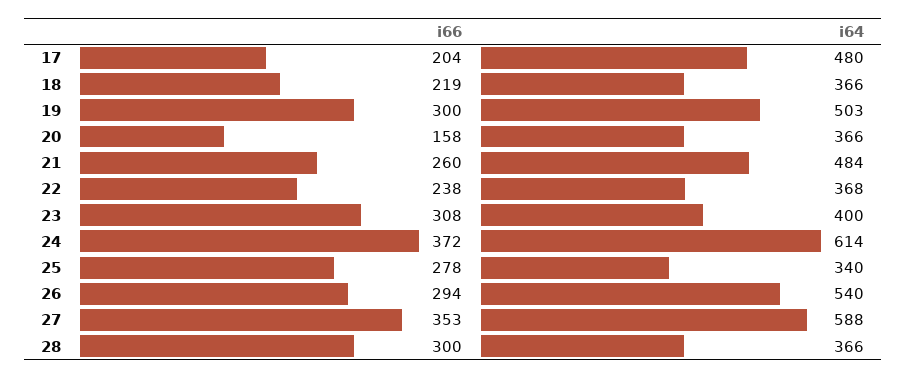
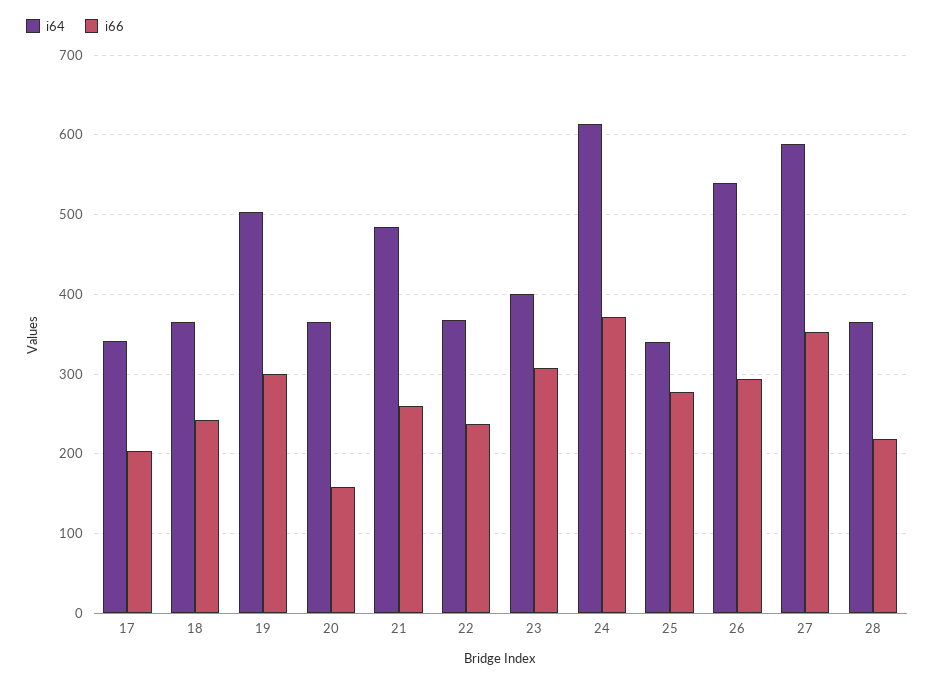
i64, 17: 480 -> 340
i66, 18: 219 -> 240
i66, 28: 300 -> 220

